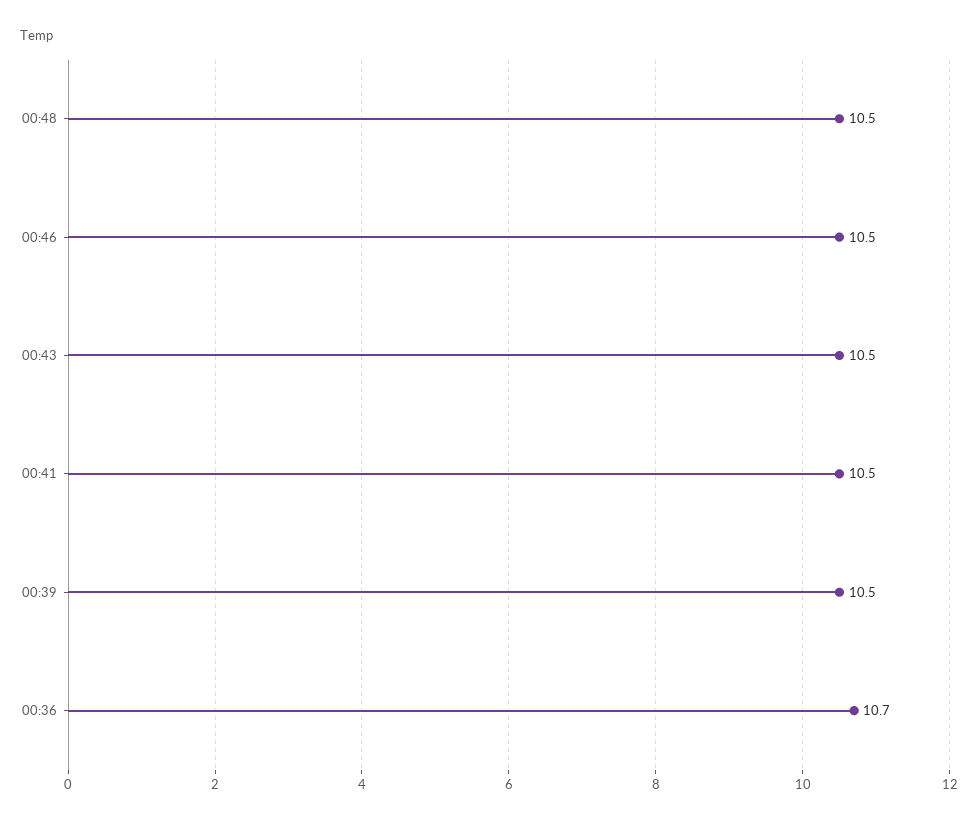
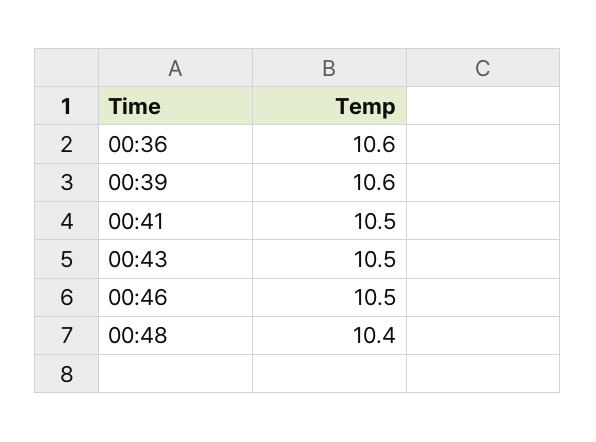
00:48: 10.5 -> 10.4
00:39: 10.5 -> 10.6
00:36: 10.7 -> 10.6

